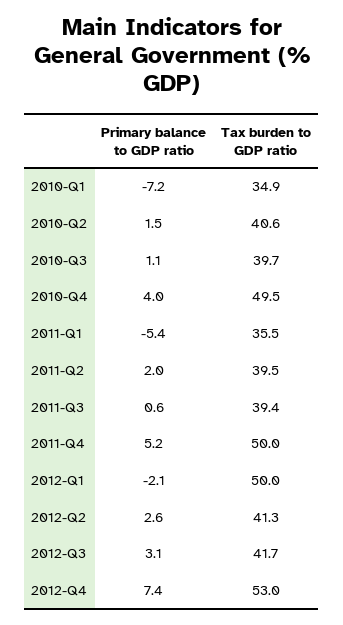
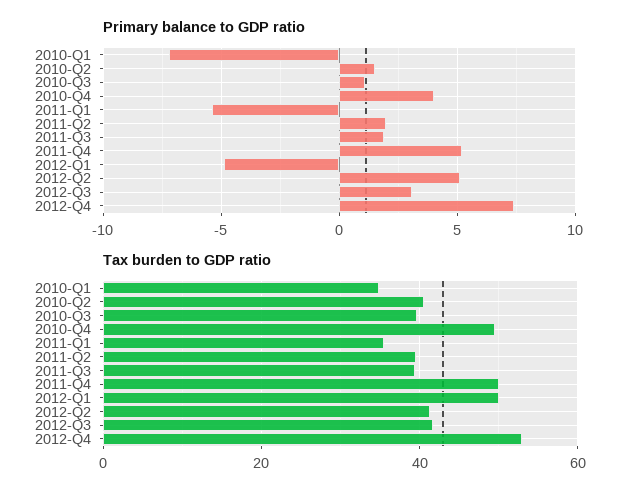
Primary balance to GDP ratio, 2011-Q3: 0.6 -> 2
Primary balance to GDP ratio, 2012-Q1: -2.1 -> -5
Primary balance to GDP ratio, 2012-Q2: 2.6 -> 5

